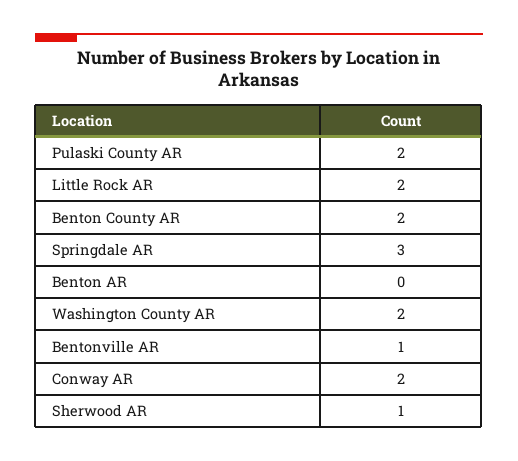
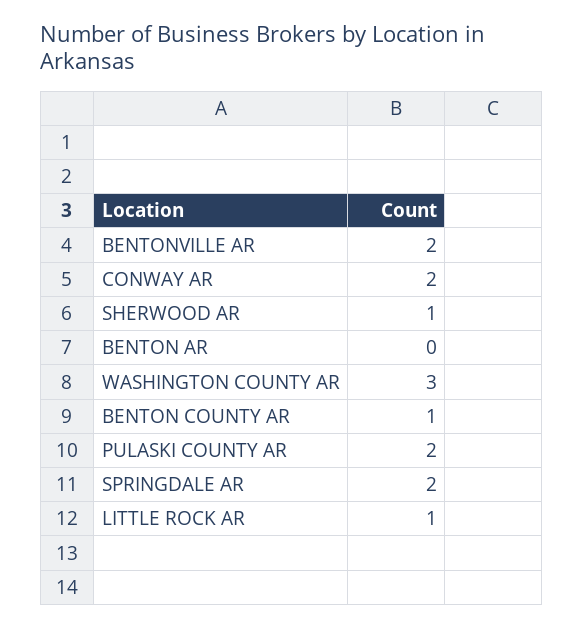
Little Rock AR: 2 -> 1
Benton County AR: 2 -> 1
Springdale AR: 3 -> 2
Washington County AR: 2 -> 3
Bentonville AR: 1 -> 2

